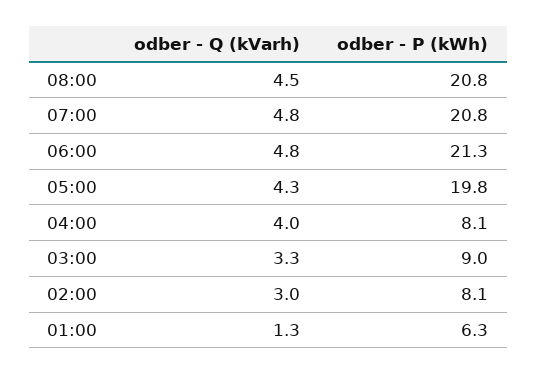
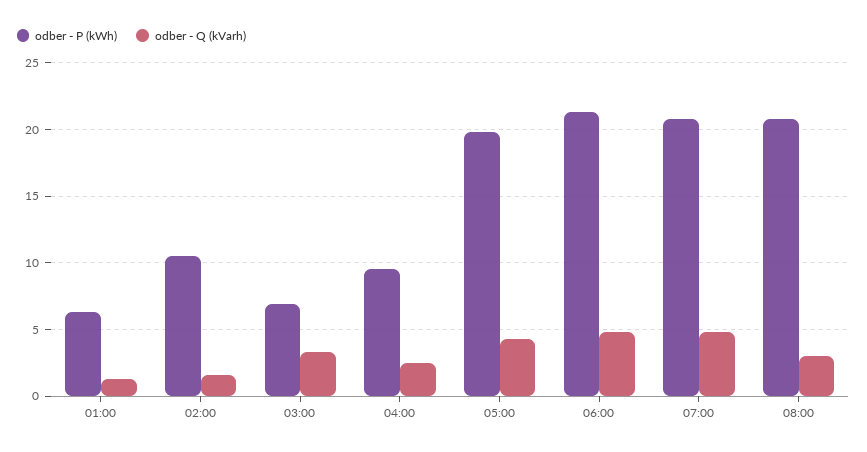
odber - Q (kVarh), 08:00: 4.5 -> 3
odber - Q (kVarh), 04:00: 4 -> 2.5
odber - P (kWh), 04:00: 8.1 -> 9.5
odber - P (kWh), 03:00: 9 -> 7
odber - Q (kVarh), 02:00: 3 -> 1.5
odber - P (kWh), 02:00: 8.1 -> 10.5

